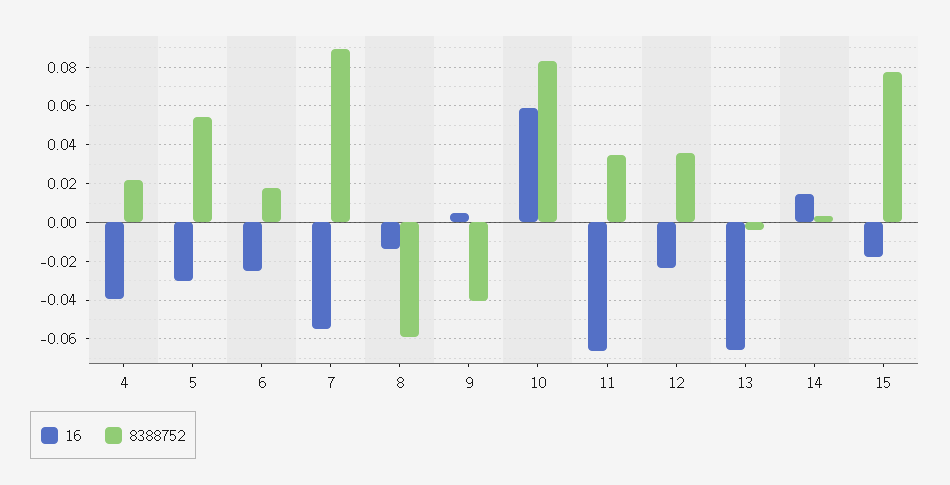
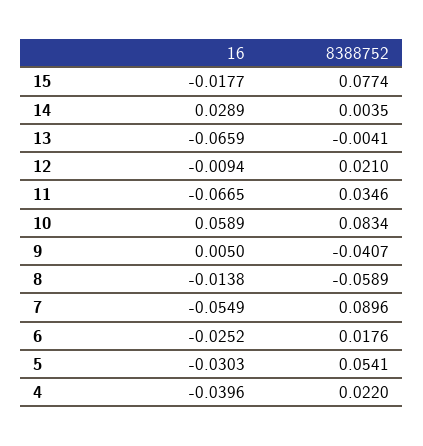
16, 12: -0.025 -> -0.0094
8388752, 12: 0.035 -> 0.021
16, 14: 0.015 -> 0.0289

